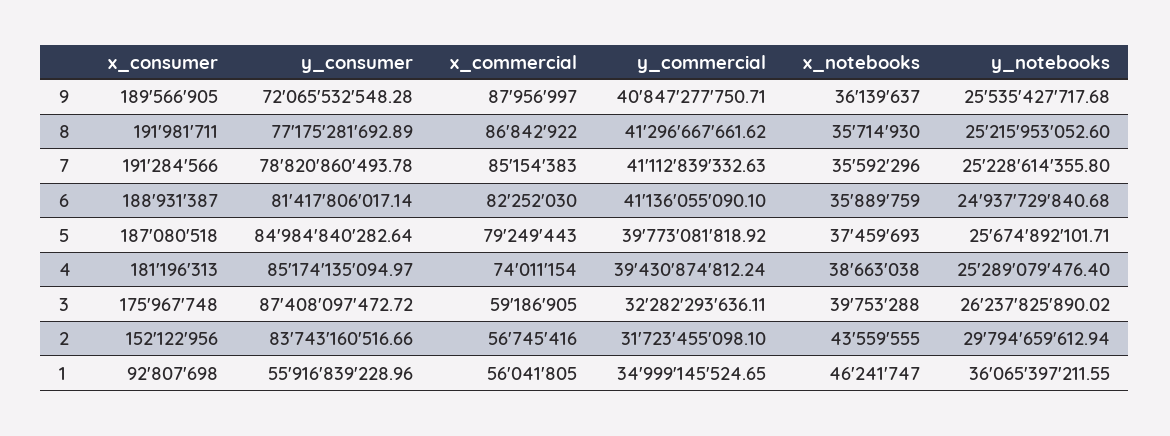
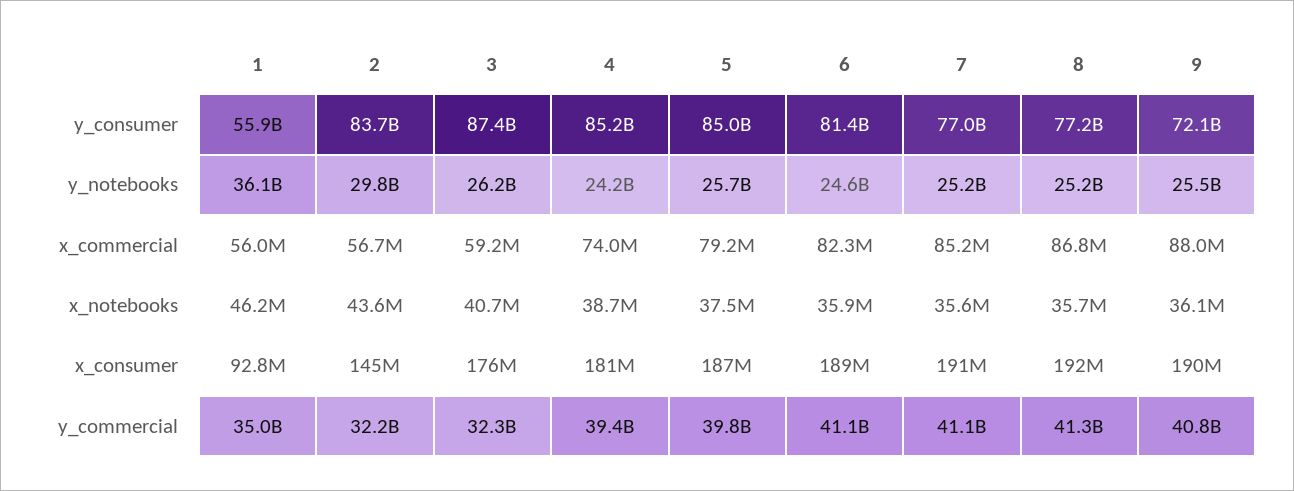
y_consumer, 7: 78820860493.78 -> 77000000000
y_notebooks, 6: 24937729840.68 -> 24600000000
y_notebooks, 4: 25289079476.4 -> 24200000000
x_notebooks, 3: 39753288 -> 40700000
x_consumer, 2: 152122956 -> 145000000
y_commercial, 2: 31723455098.1 -> 32200000000

